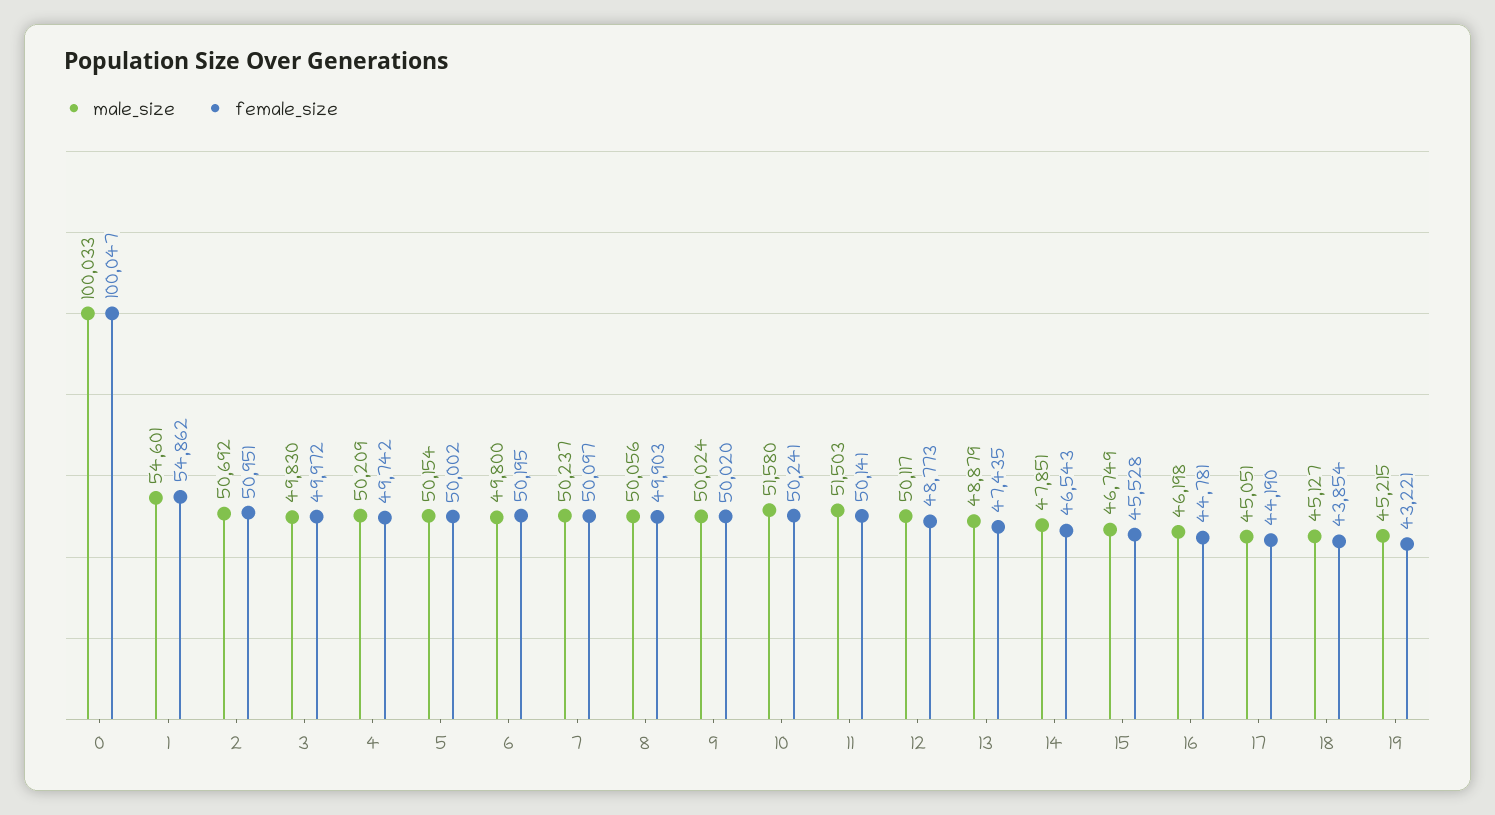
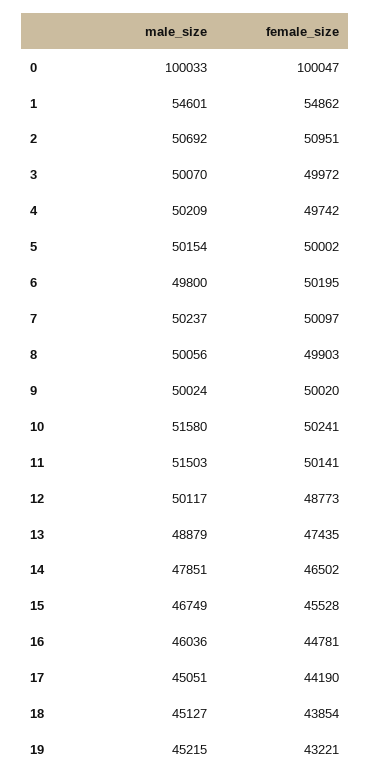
male_size, 3: 49830 -> 50070
female_size, 14: 46543 -> 46502
male_size, 16: 46198 -> 46036

